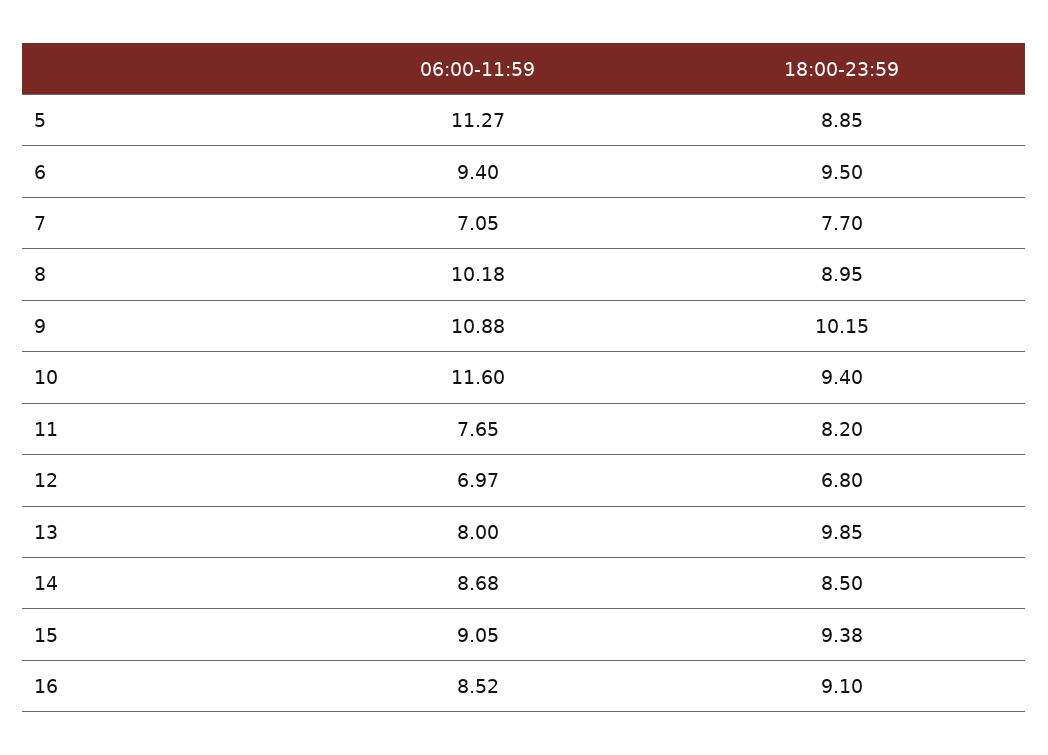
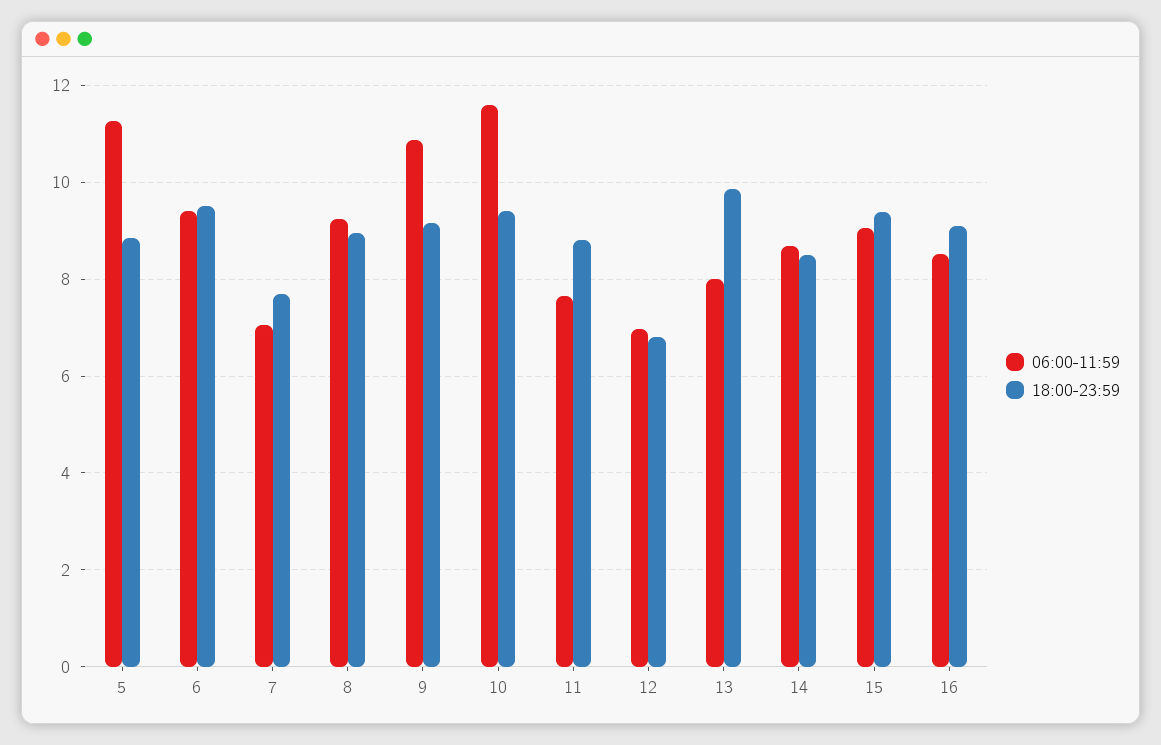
06:00-11:59, 8: 10.18 -> 9.2
18:00-23:59, 9: 10.15 -> 9.2
18:00-23:59, 11: 8.2 -> 8.8

